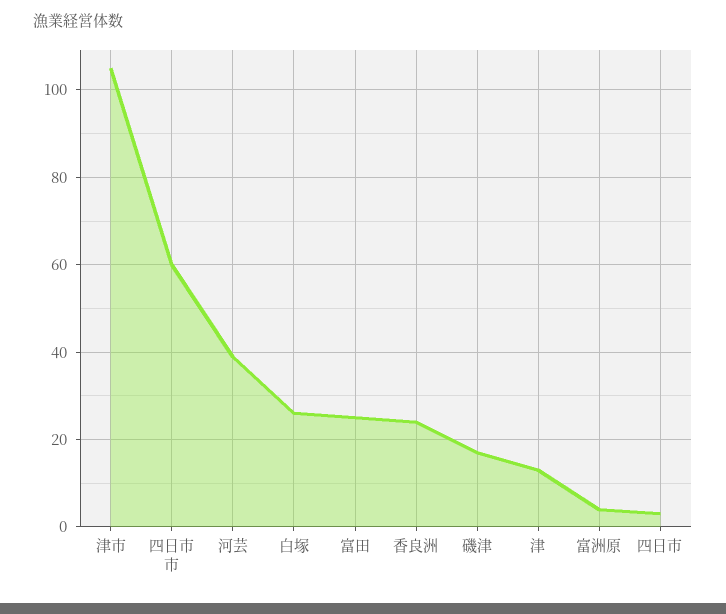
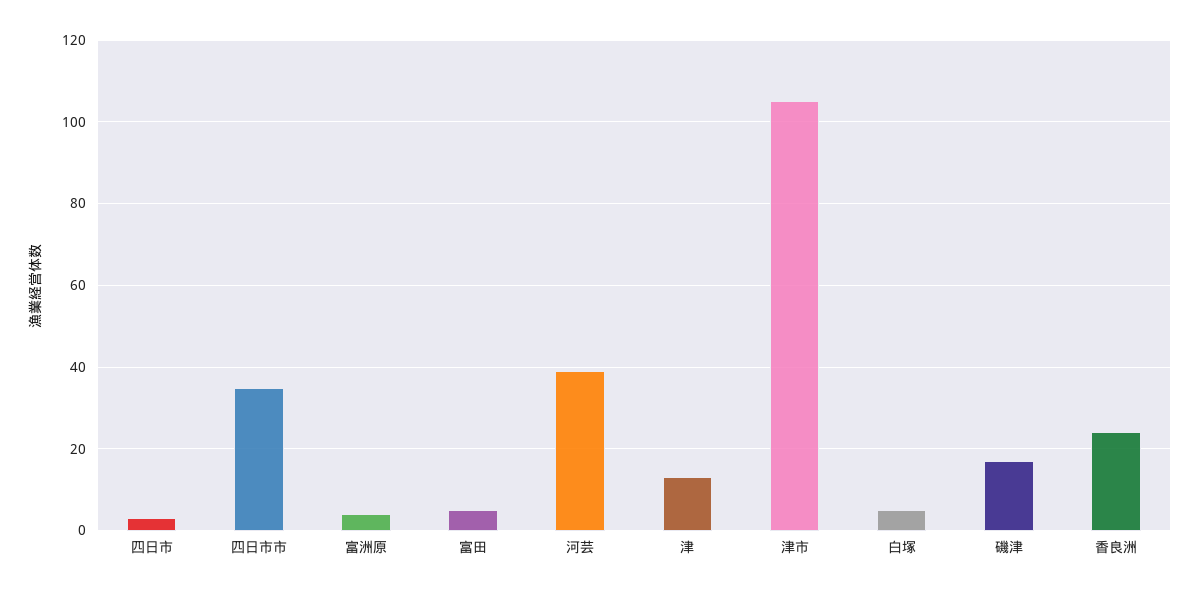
四日市市: 60 -> 35
白塚: 25 -> 5
富田: 25 -> 5

